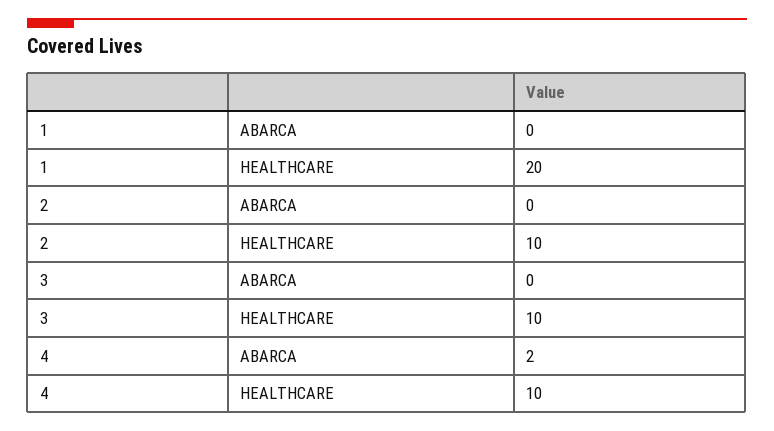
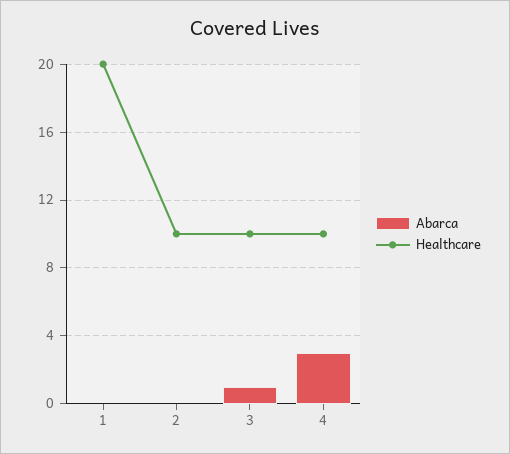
ABARCA, 3: 0 -> 1
ABARCA, 4: 2 -> 3

